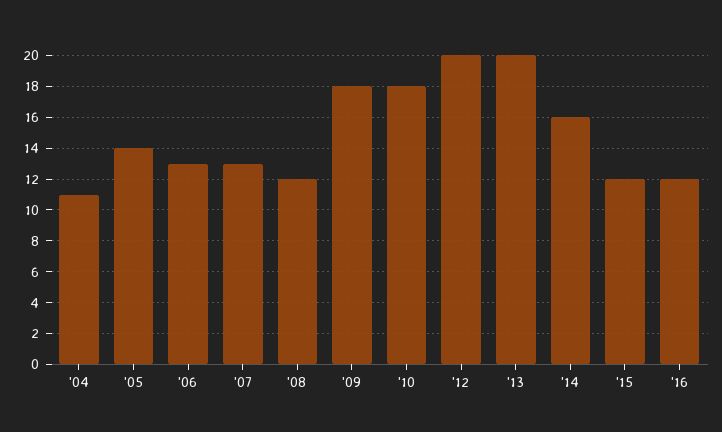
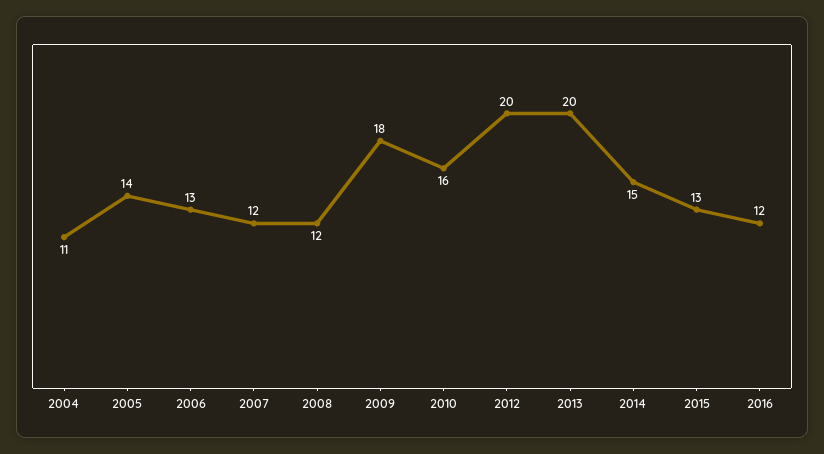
'07: 13 -> 12
'10: 18 -> 16
'14: 16 -> 15
'15: 12 -> 13

